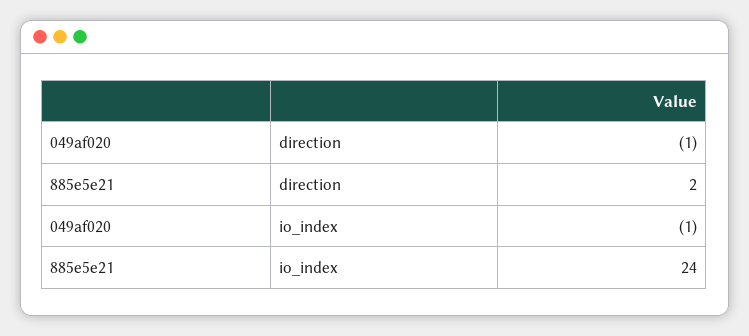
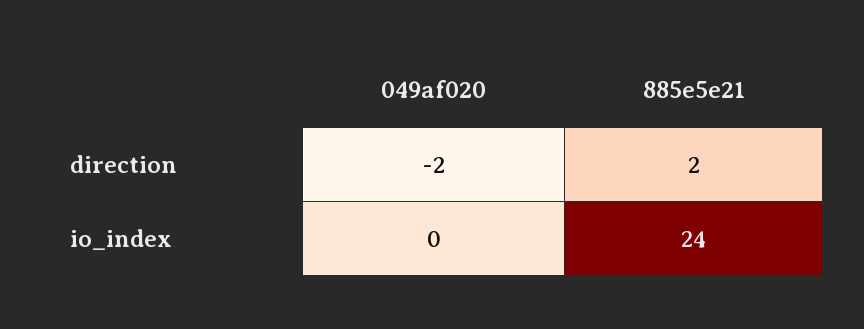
049af020, direction: -1 -> -2
049af020, io_index: -1 -> 0

